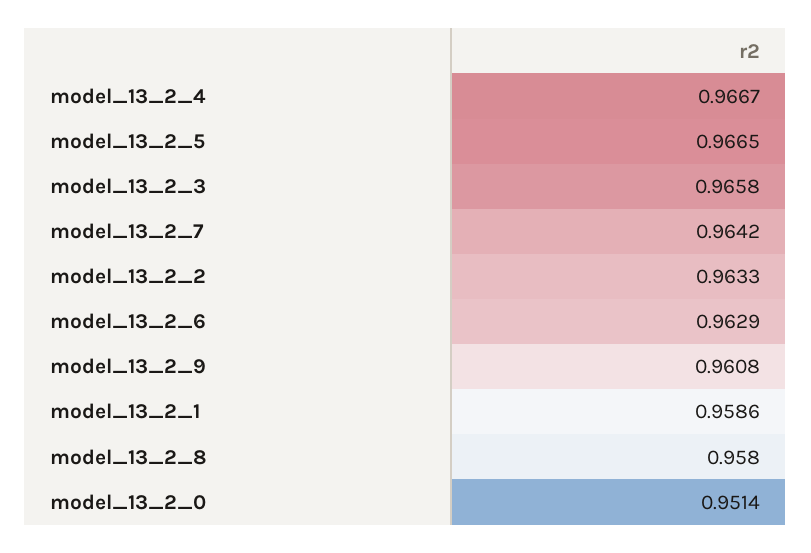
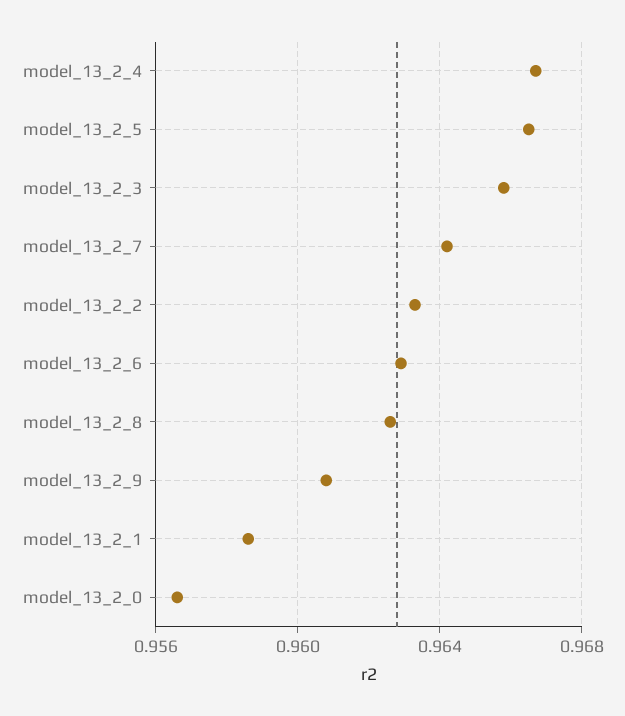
model_13_2_8: 0.958 -> 0.9625
model_13_2_0: 0.9514 -> 0.9565

